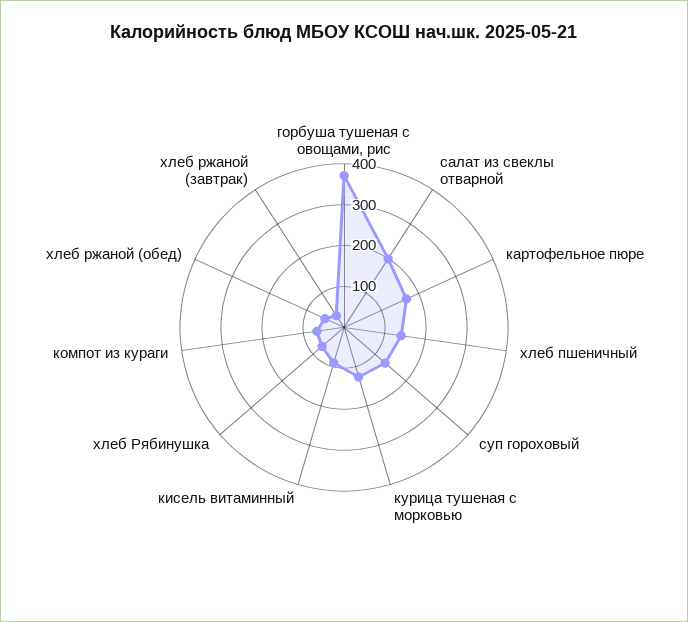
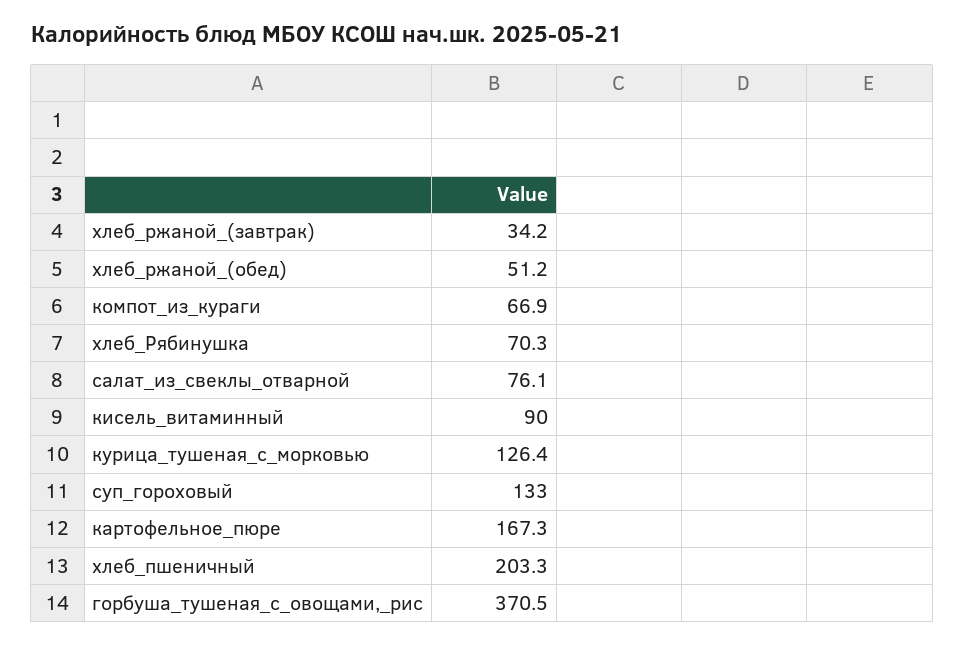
салат из свеклы отварной: 200 -> 76.1
хлеб пшеничный: 140 -> 203.3

